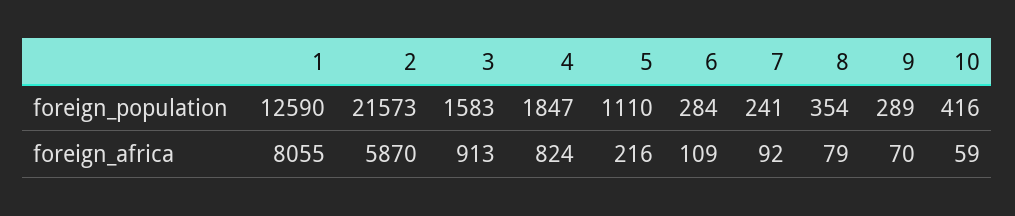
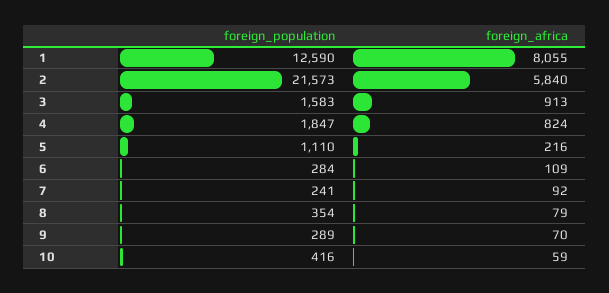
2, foreign_africa: 5870 -> 5840

